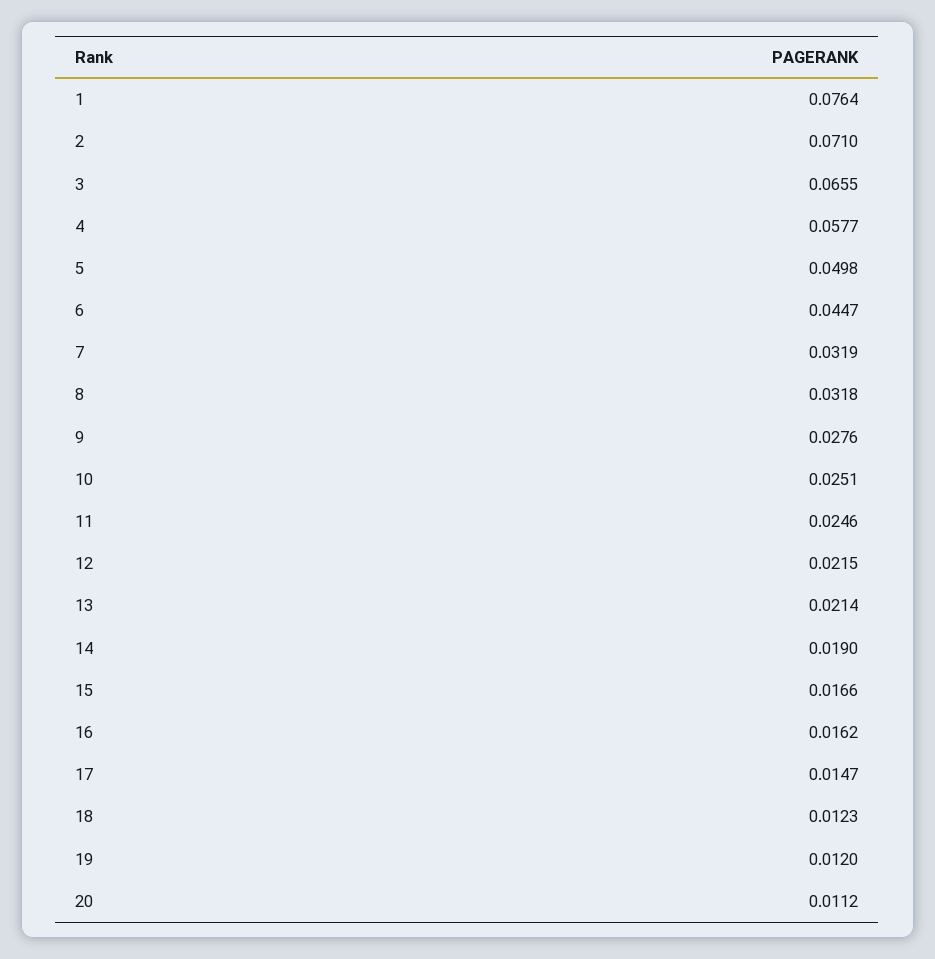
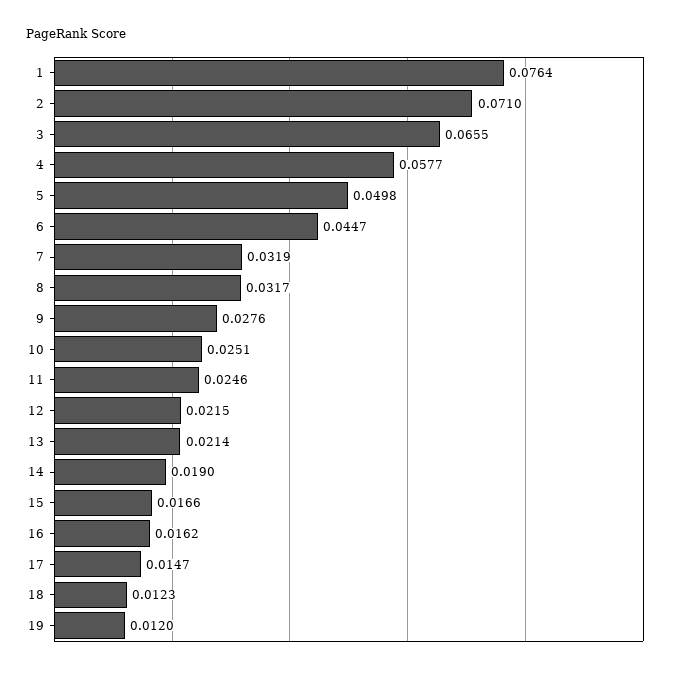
8: 0.0318 -> 0.0317
20: 0.0112 -> none

